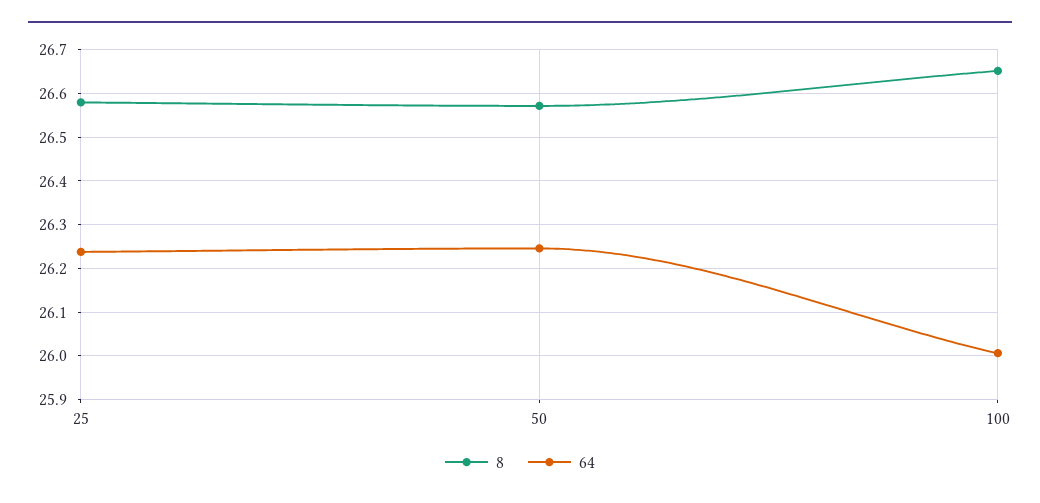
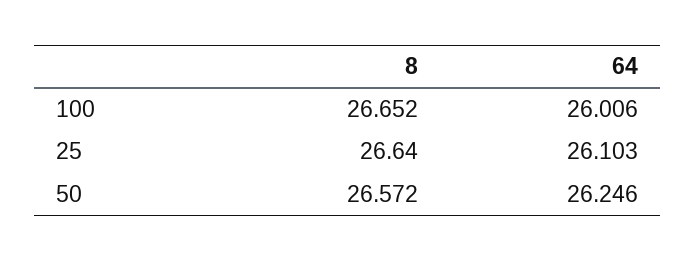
8, 25: 26.58 -> 26.64
64, 25: 26.24 -> 26.103

